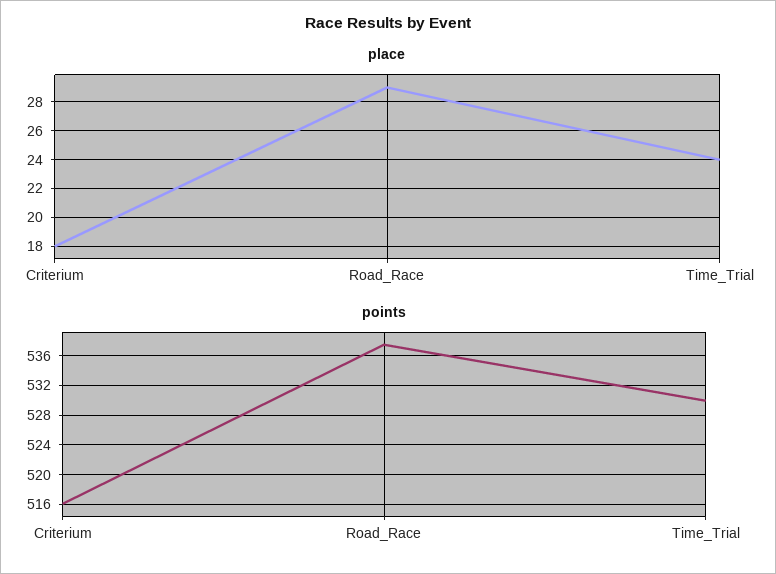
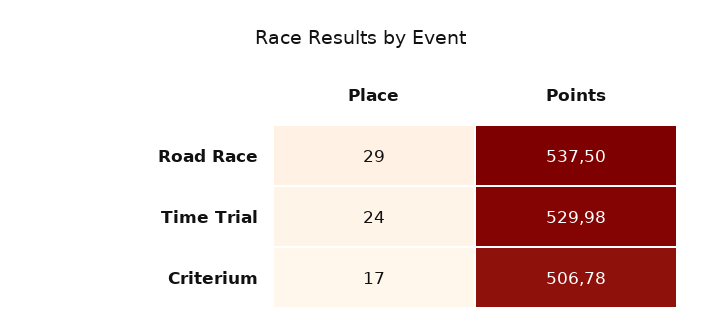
place, Criterium: 18 -> 17
points, Criterium: 516 -> 506.78

